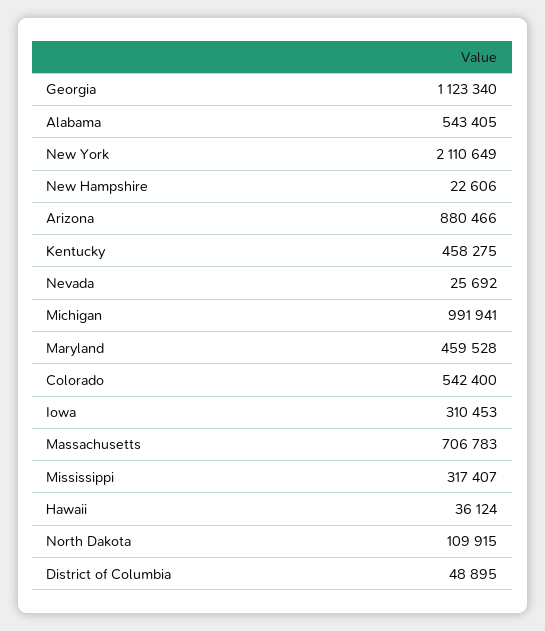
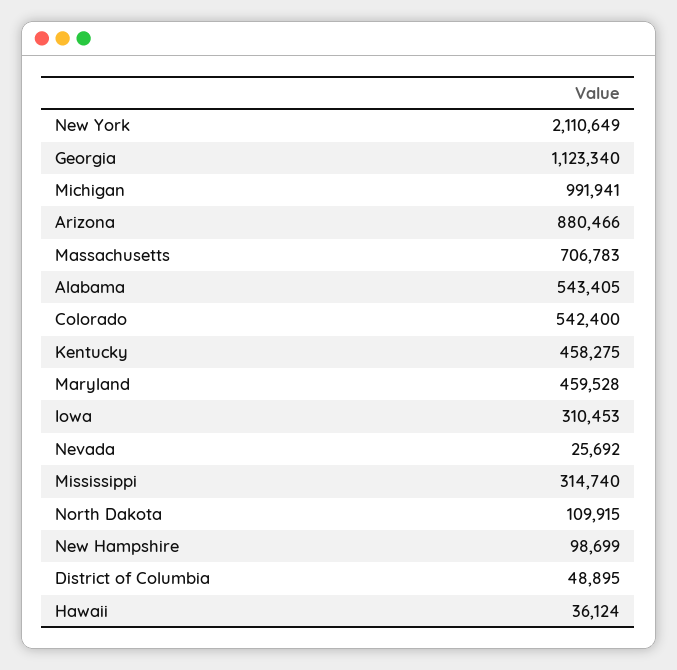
New Hampshire: 22606 -> 98699
Mississippi: 317407 -> 314740

